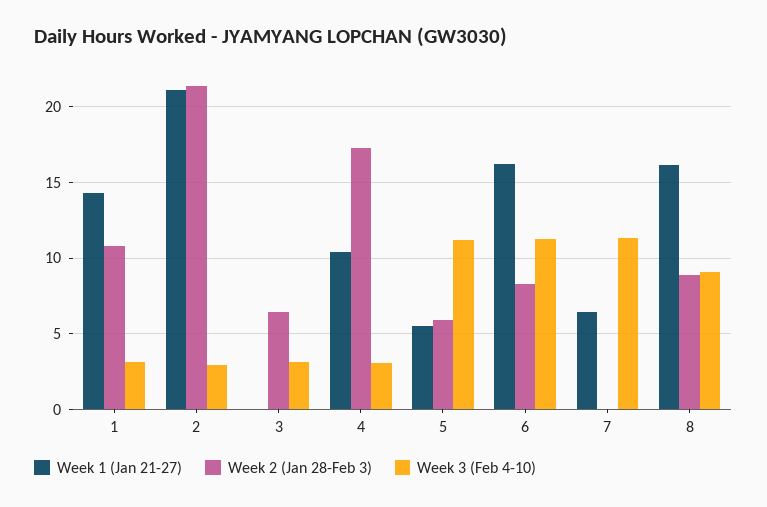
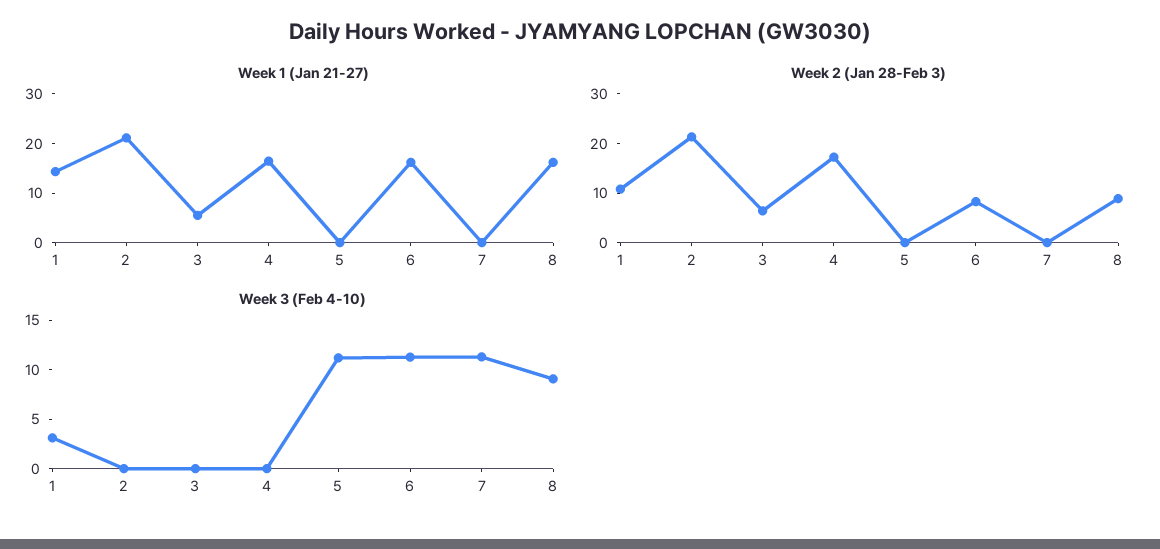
Week 3 (Feb 4-10), 2: 3 -> 0
Week 1 (Jan 21-27), 3: 0 -> 6
Week 3 (Feb 4-10), 3: 3 -> 0
Week 1 (Jan 21-27), 4: 10.5 -> 16
Week 3 (Feb 4-10), 4: 3 -> 0
Week 1 (Jan 21-27), 5: 5.5 -> 0
Week 2 (Jan 28-Feb 3), 5: 6 -> 0
Week 1 (Jan 21-27), 7: 6.5 -> 0

